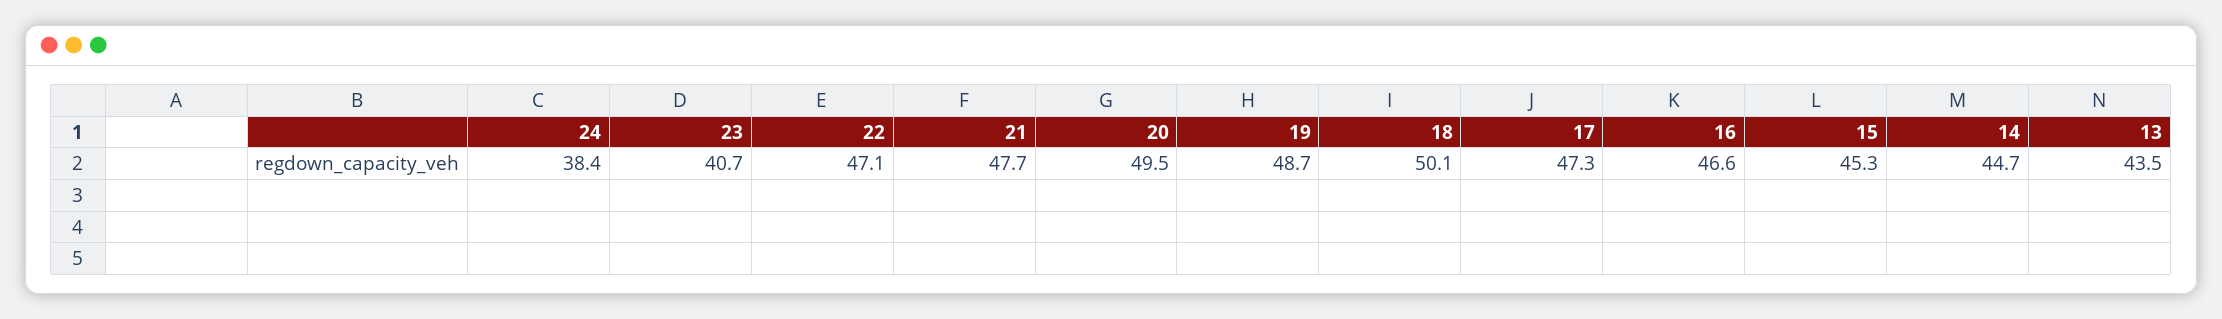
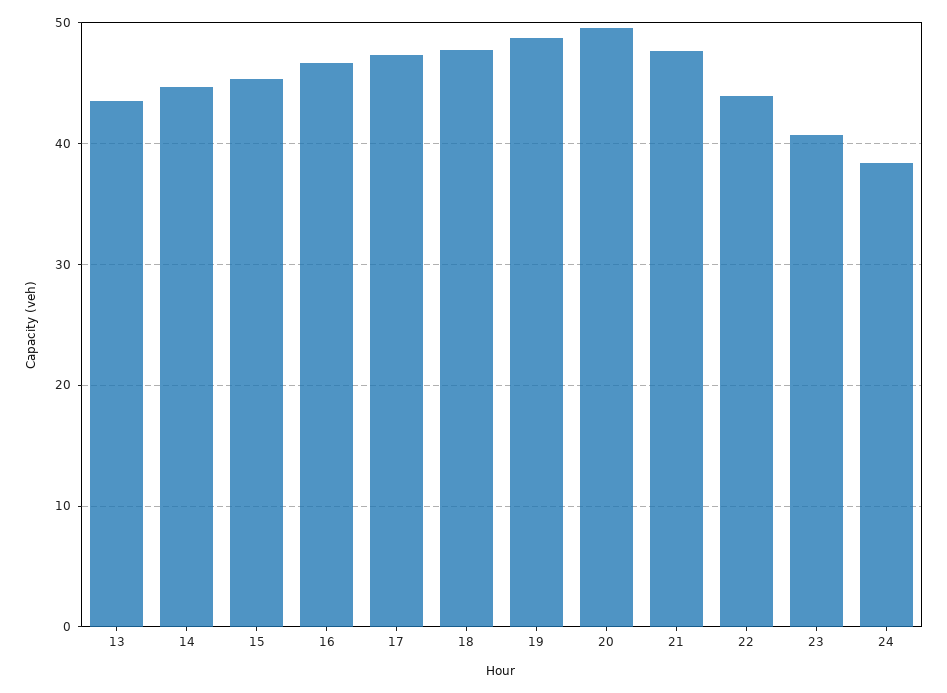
22: 47.1 -> 44
18: 50.1 -> 48

